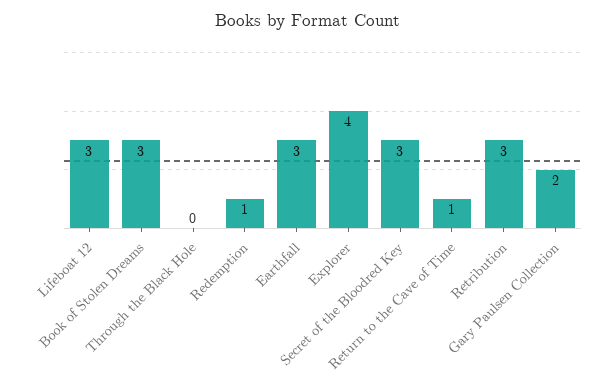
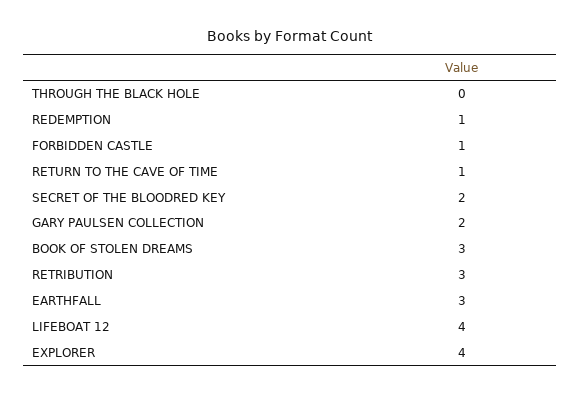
Lifeboat 12: 3 -> 4
Secret of the Bloodred Key: 3 -> 2
FORBIDDEN CASTLE: none -> 1

